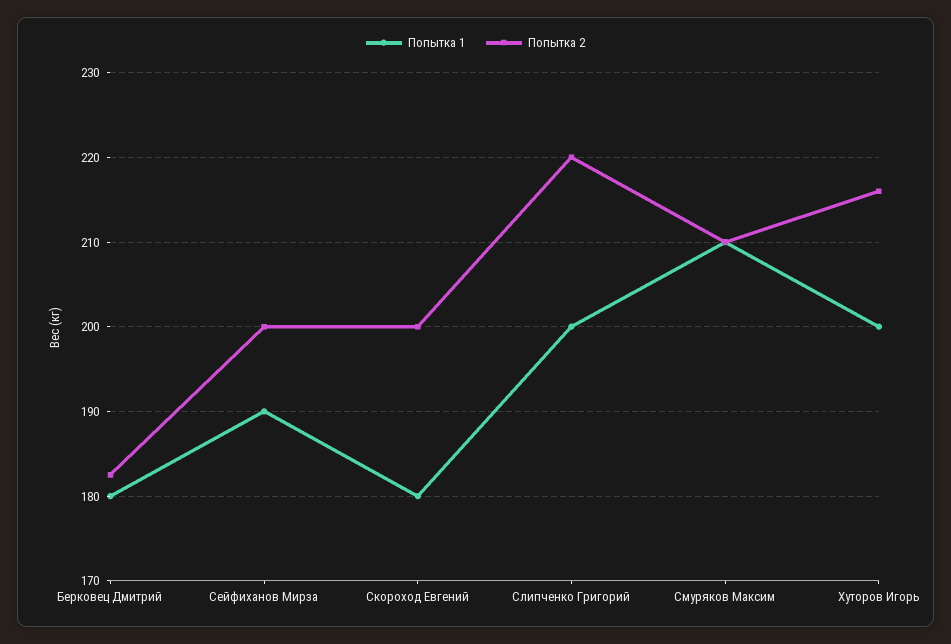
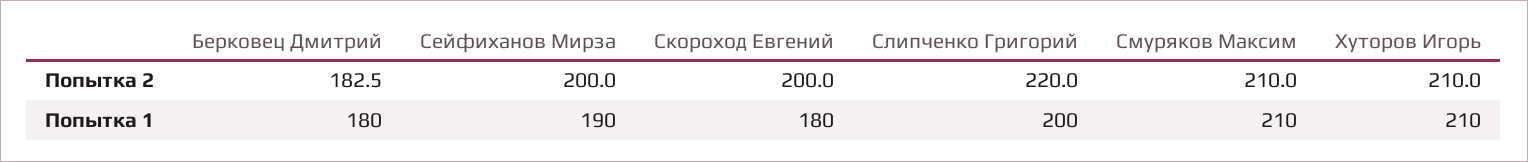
Попытка 1, Хуторов Игорь: 200 -> 210
Попытка 2, Хуторов Игорь: 216 -> 210

